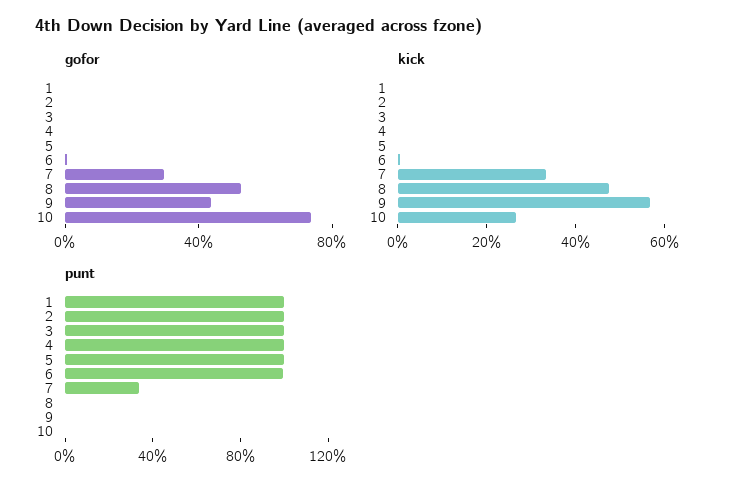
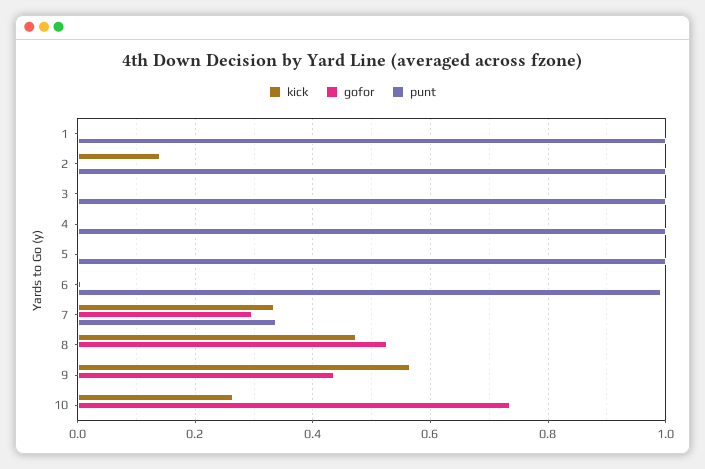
kick, 2: 0 -> 0.14

